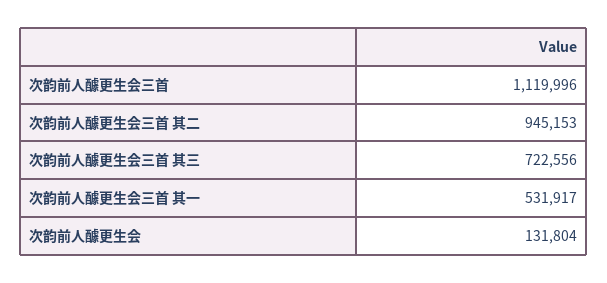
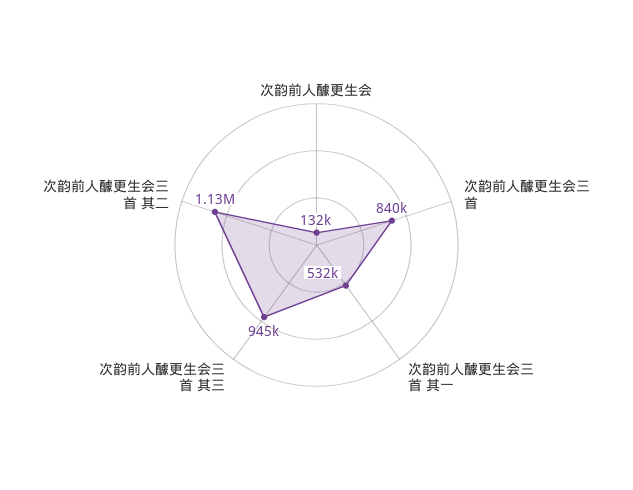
次韵前人醵更生会三首: 1119996 -> 840000
次韵前人醵更生会三首 其二: 945153 -> 1130000
次韵前人醵更生会三首 其三: 722556 -> 945000

